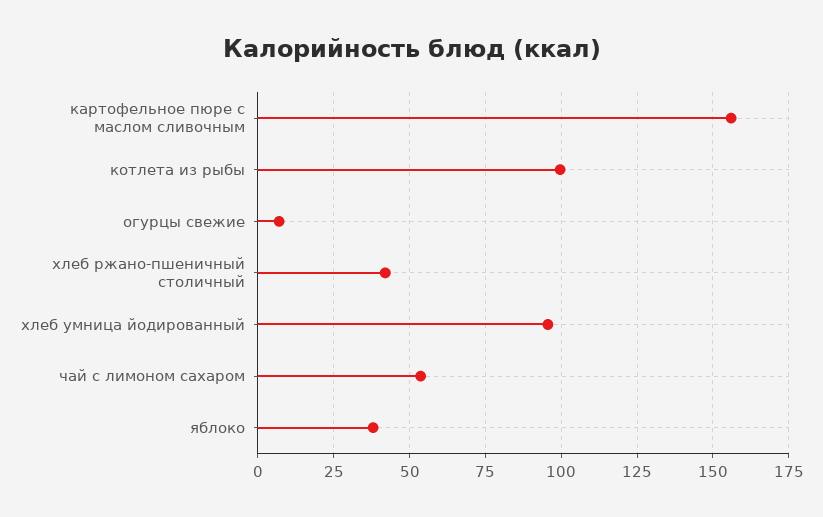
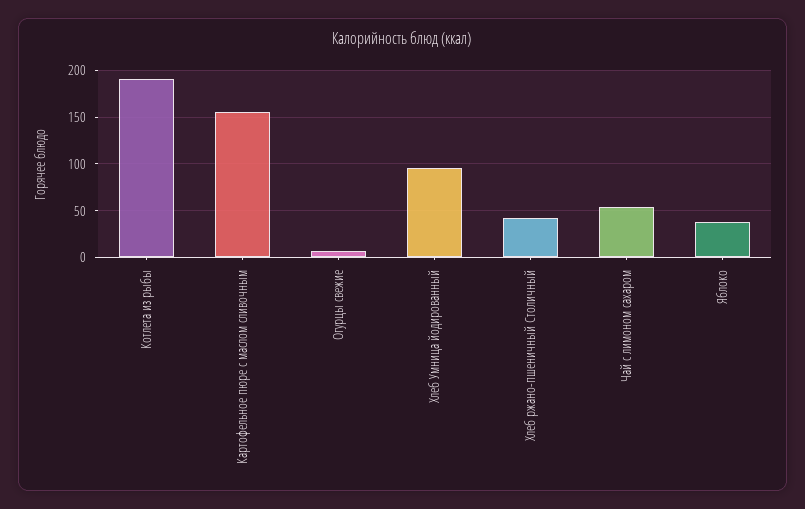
котлета из рыбы: 100 -> 190

